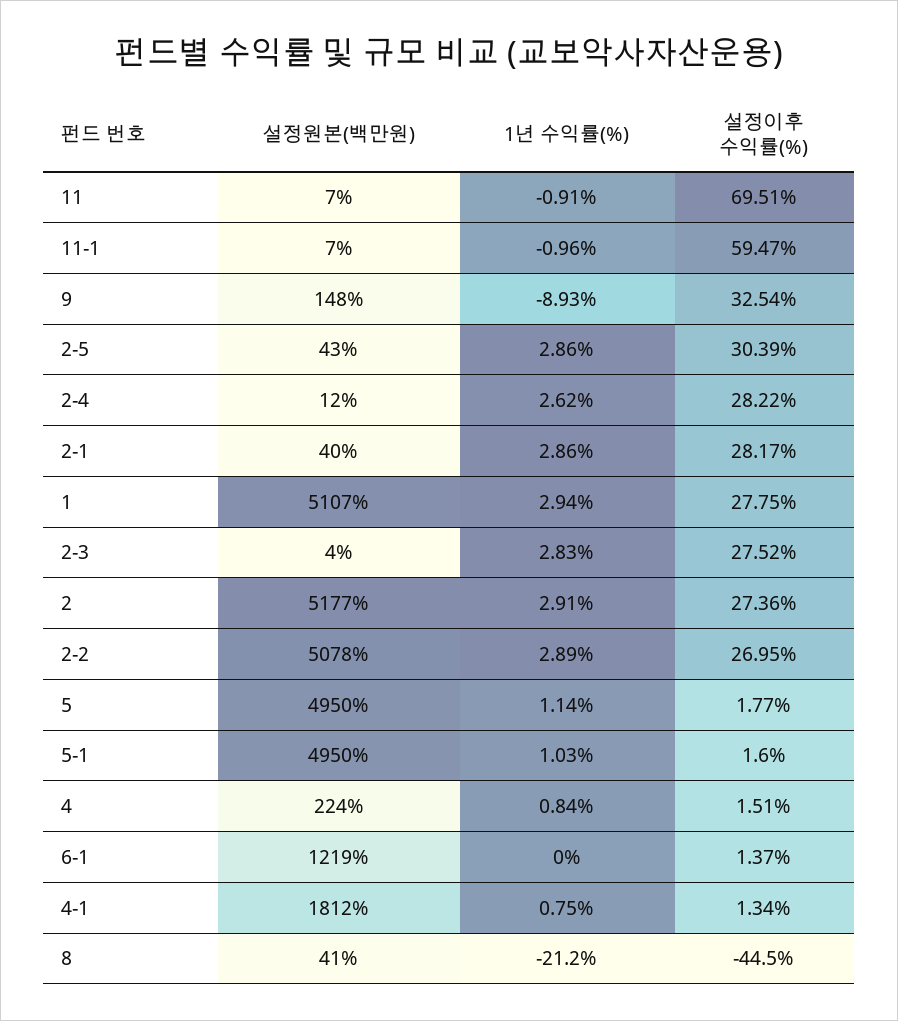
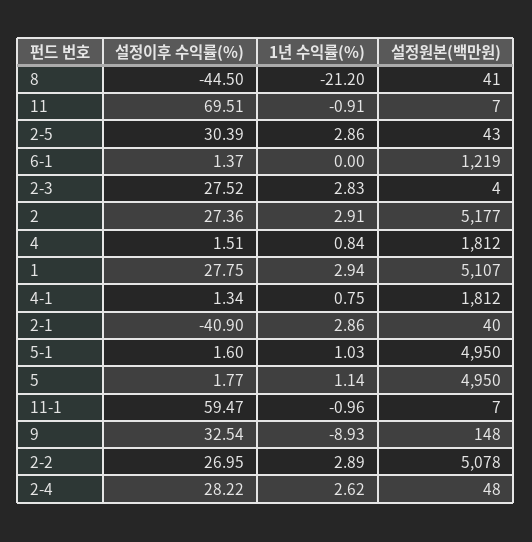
설정원본(백만원), 2-4: 12 -> 48
설정이후 수익률(%), 2-1: 28.17 -> -40.9
설정원본(백만원), 4: 224 -> 1812

